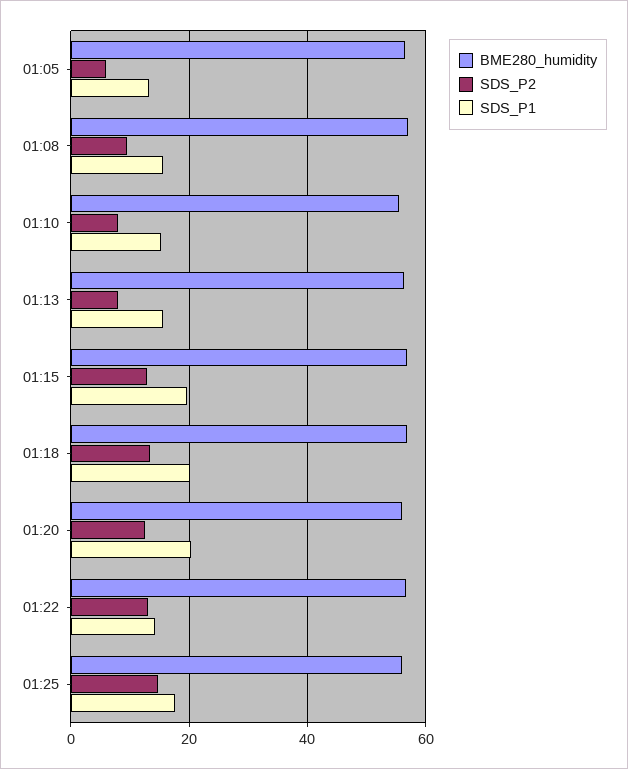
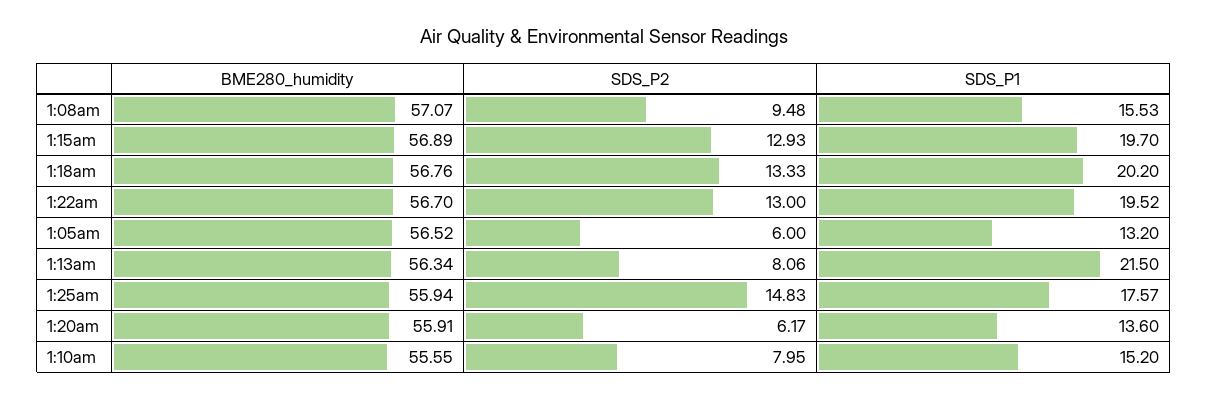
SDS_P1, 01:13: 16 -> 21.5
SDS_P2, 01:20: 12 -> 6.17
SDS_P1, 01:20: 20 -> 13.6
SDS_P1, 01:22: 14 -> 19.52

